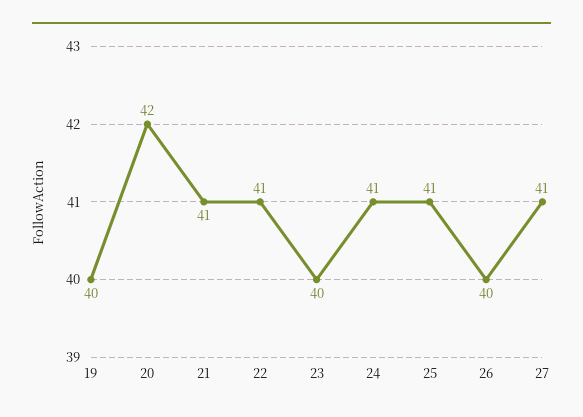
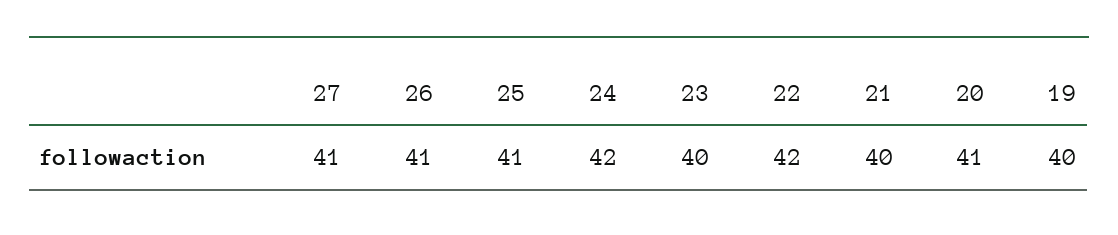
20: 42 -> 41
21: 41 -> 40
22: 41 -> 42
24: 41 -> 42
26: 40 -> 41

